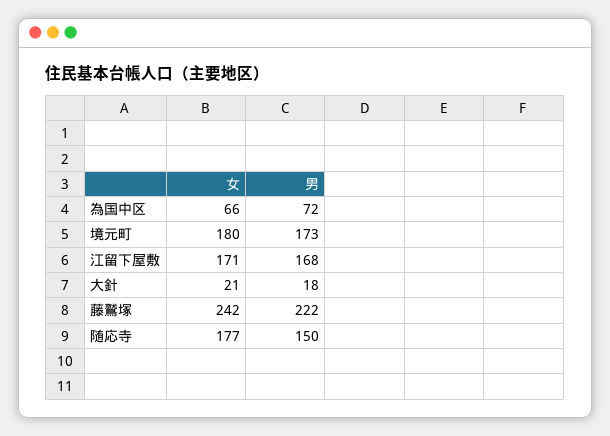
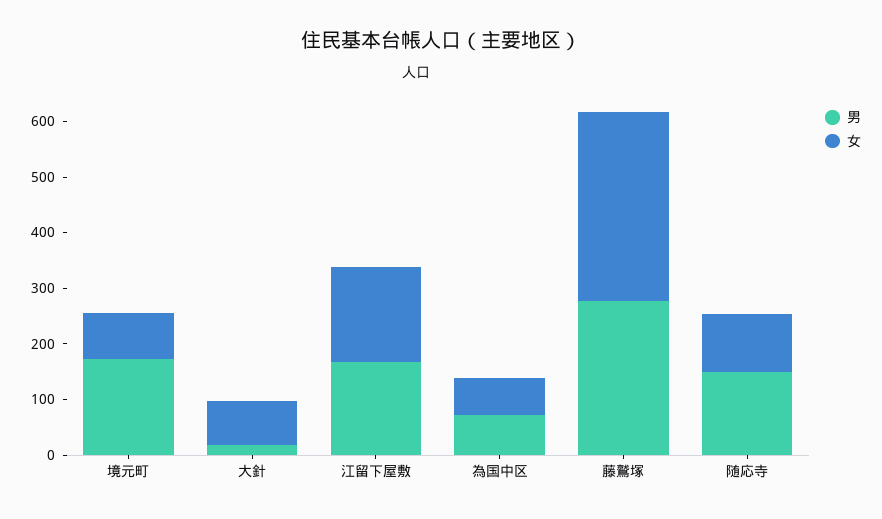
女, 境元町: 180 -> 80
女, 大針: 21 -> 80
女, 藤鷲塚: 242 -> 340
男, 藤鷲塚: 222 -> 280
女, 随応寺: 177 -> 100

